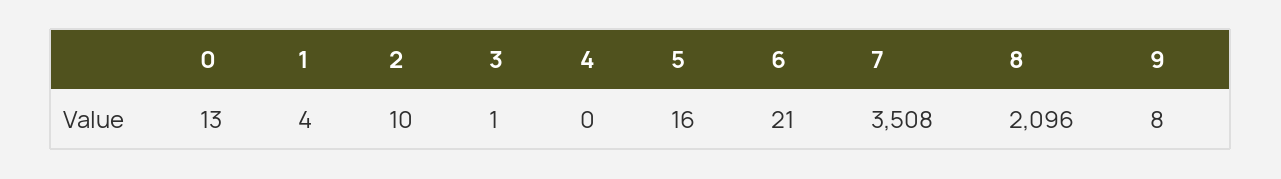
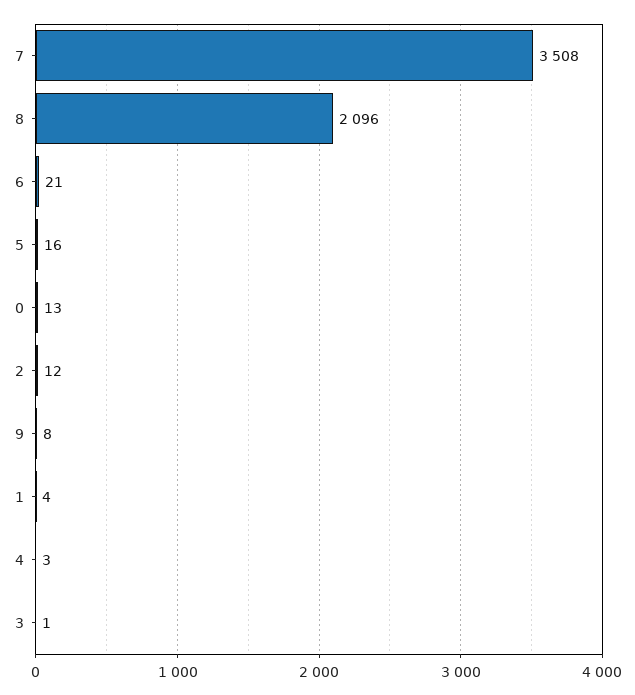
2: 10 -> 12
4: 0 -> 3

